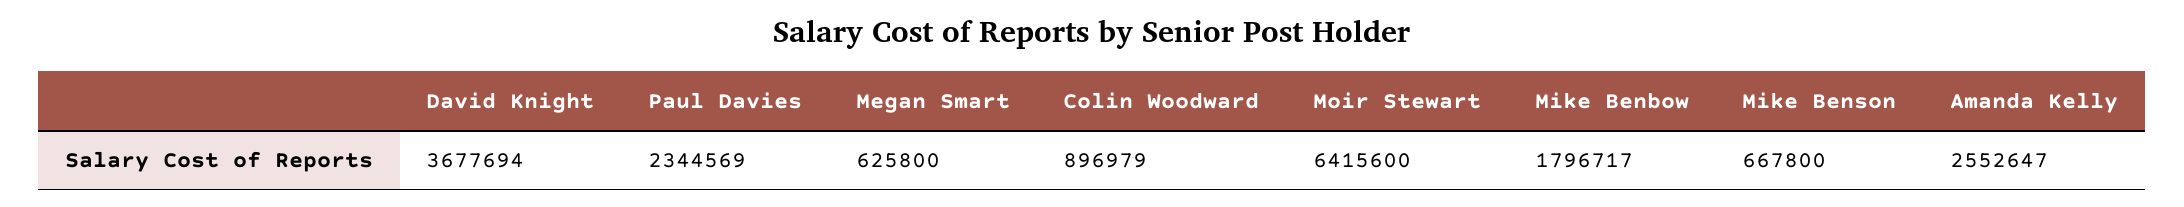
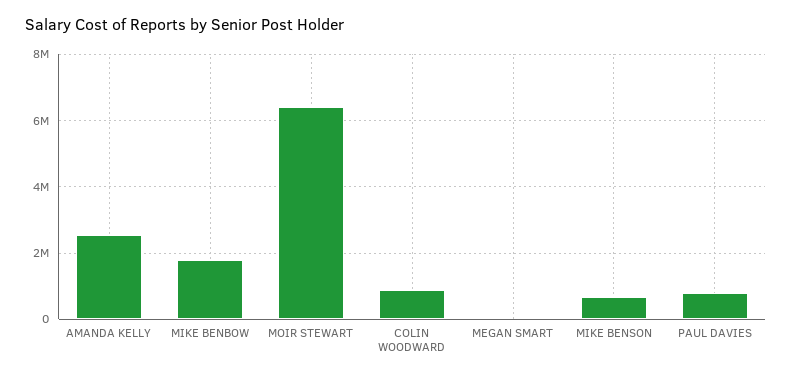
David Knight: 3677694 -> none
Paul Davies: 2344569 -> 800000
Megan Smart: 625800 -> 0

